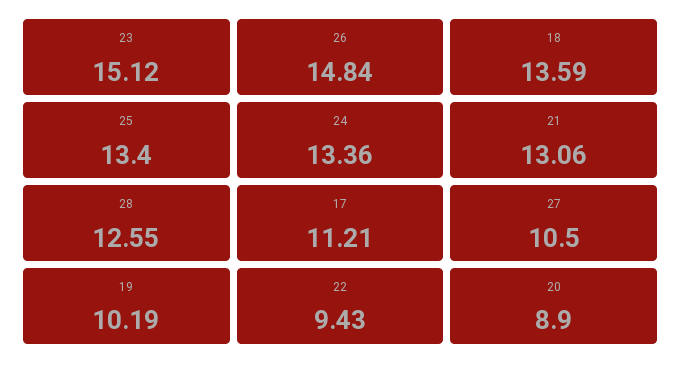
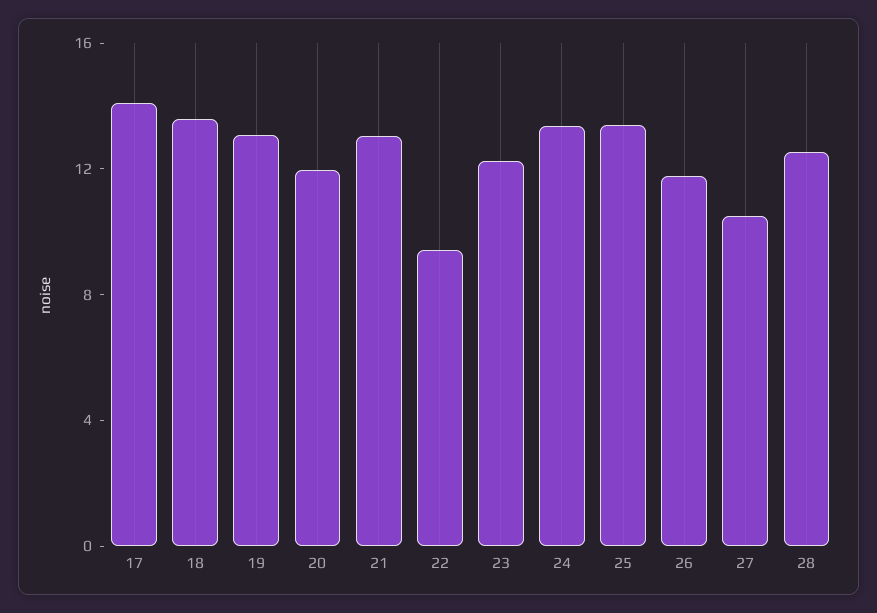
23: 15.12 -> 12
26: 14.84 -> 12
17: 11.21 -> 14
19: 10.19 -> 13
20: 8.9 -> 12

